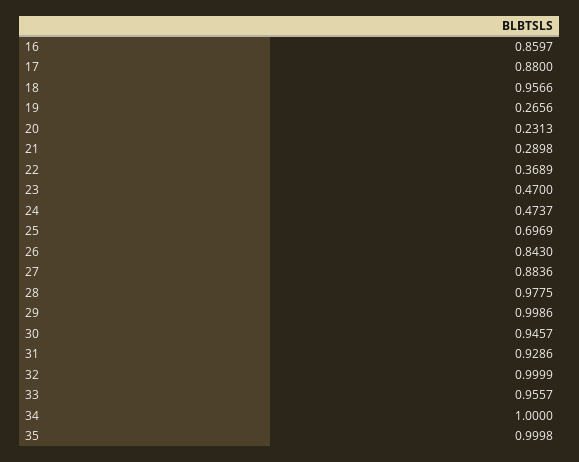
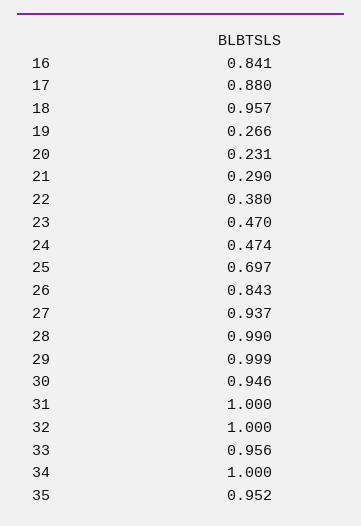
16: 0.8597 -> 0.841
22: 0.3689 -> 0.38
27: 0.8836 -> 0.937
28: 0.9775 -> 0.99
31: 0.9286 -> 1
35: 0.9998 -> 0.952

